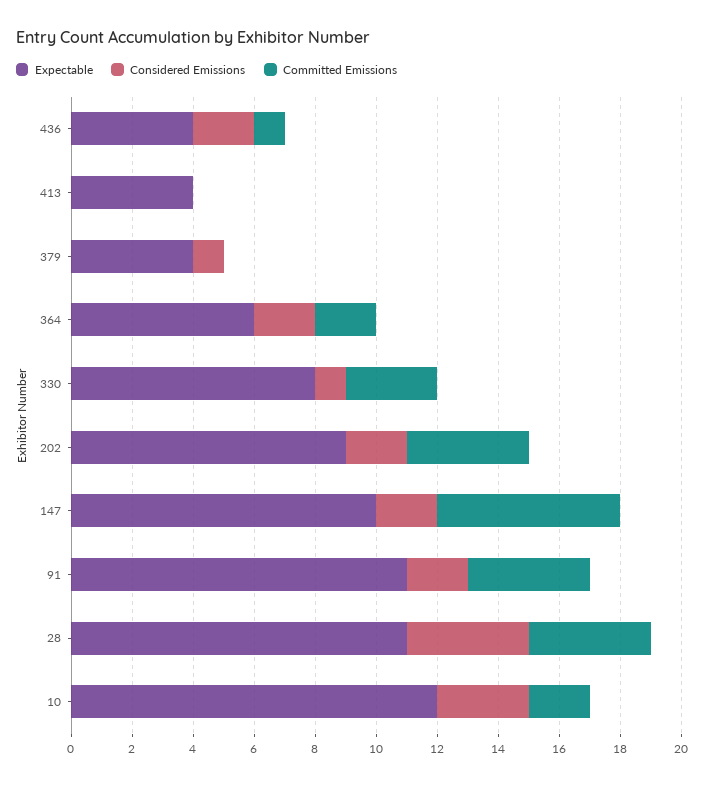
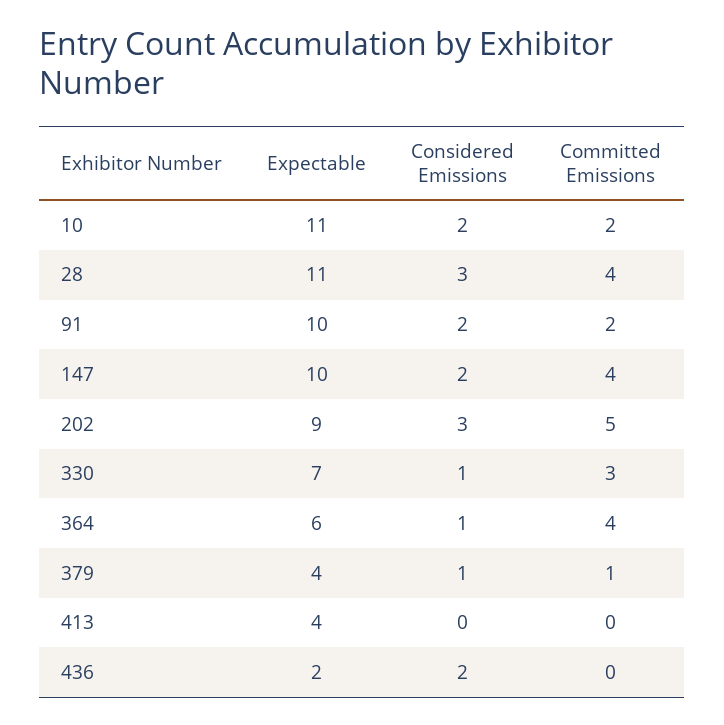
Expectable, 436: 4 -> 2
Committed Emissions, 436: 1 -> 0
Committed Emissions, 379: 0 -> 1
Considered Emissions, 364: 2 -> 1
Committed Emissions, 364: 2 -> 4
Expectable, 330: 8 -> 7
Considered Emissions, 202: 2 -> 3
Committed Emissions, 202: 4 -> 5
Committed Emissions, 147: 6 -> 4
Expectable, 91: 11 -> 10
Committed Emissions, 91: 4 -> 2
Considered Emissions, 28: 4 -> 3
Expectable, 10: 12 -> 11
Considered Emissions, 10: 3 -> 2

